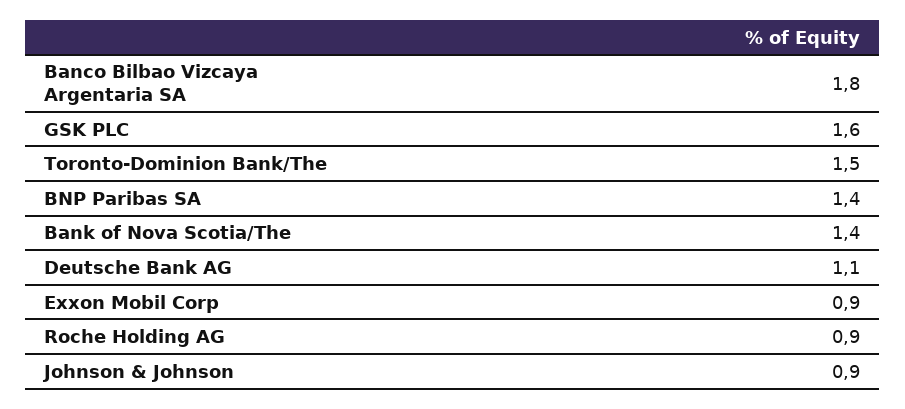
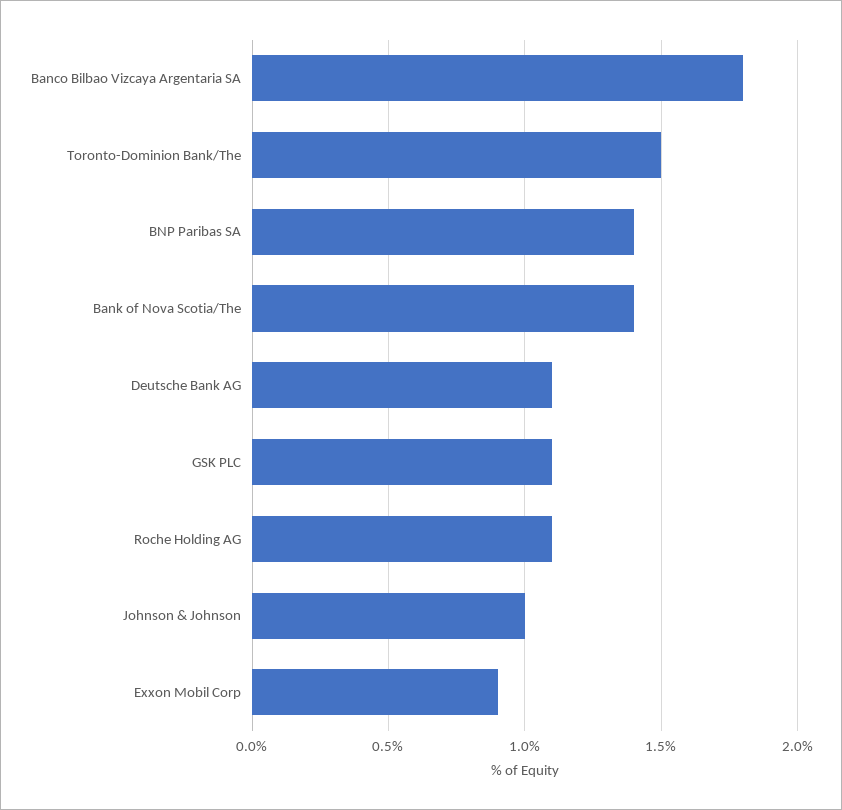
GSK PLC: 1.6 -> 1.1
Roche Holding AG: 0.9 -> 1.1
Johnson & Johnson: 0.9 -> 1

